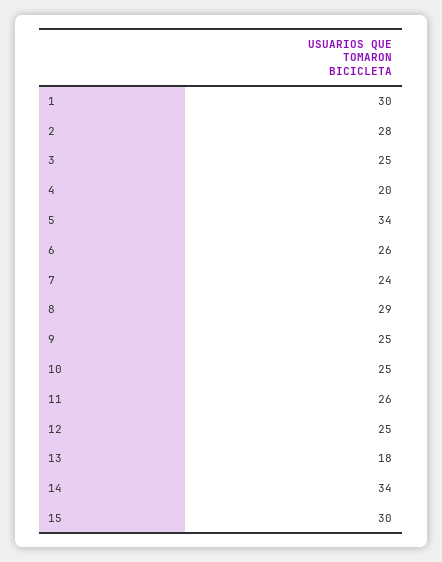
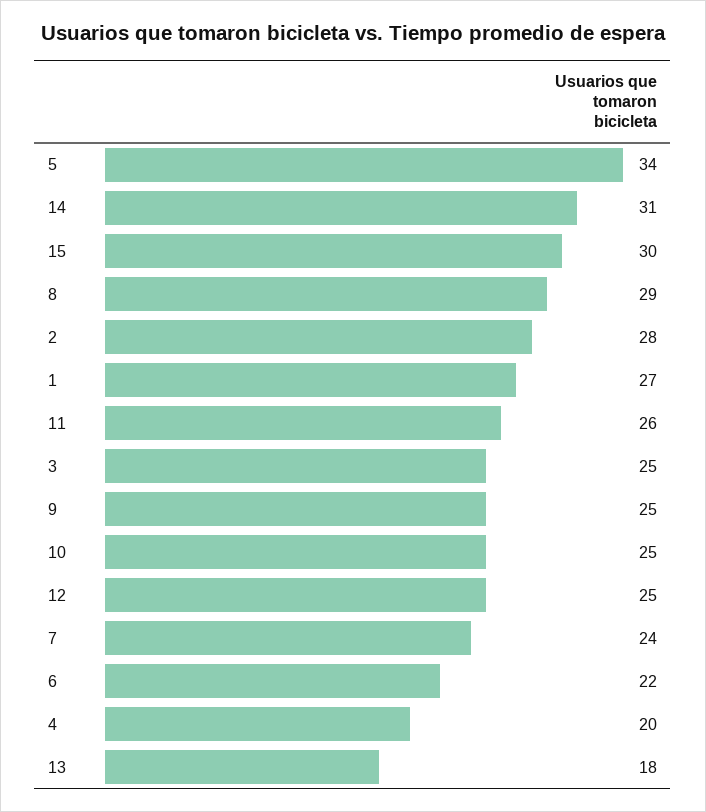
1: 30 -> 27
6: 26 -> 22
14: 34 -> 31

